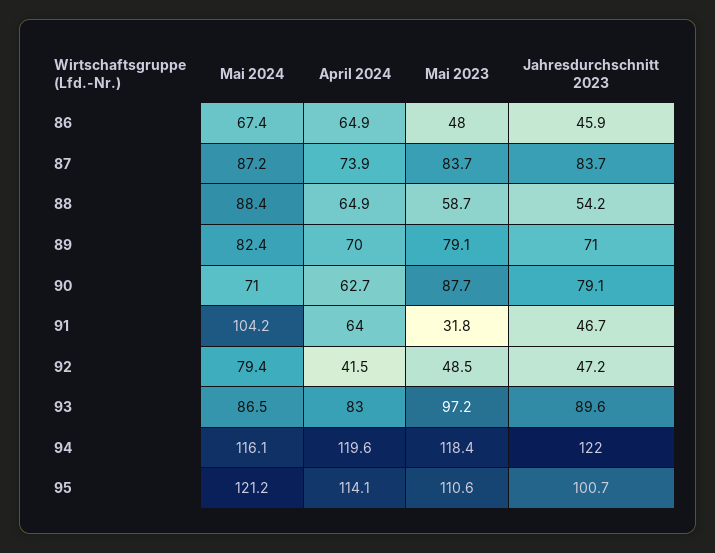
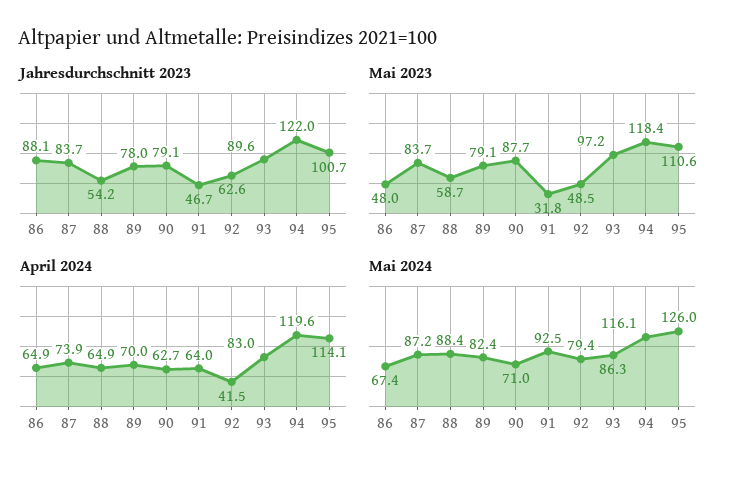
Jahresdurchschnitt 2023, 86: 45.9 -> 88.1
Jahresdurchschnitt 2023, 89: 71 -> 78
Mai 2024, 91: 104.2 -> 92.5
Jahresdurchschnitt 2023, 92: 47.2 -> 62.6
Mai 2024, 93: 86.5 -> 86.3
Mai 2024, 95: 121.2 -> 126

